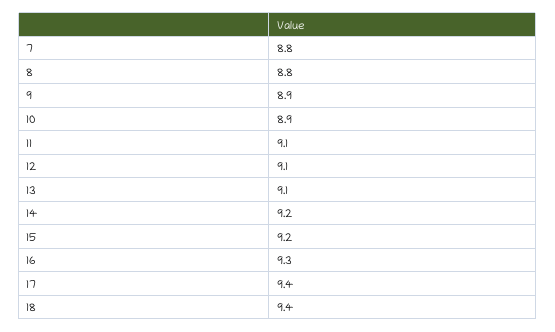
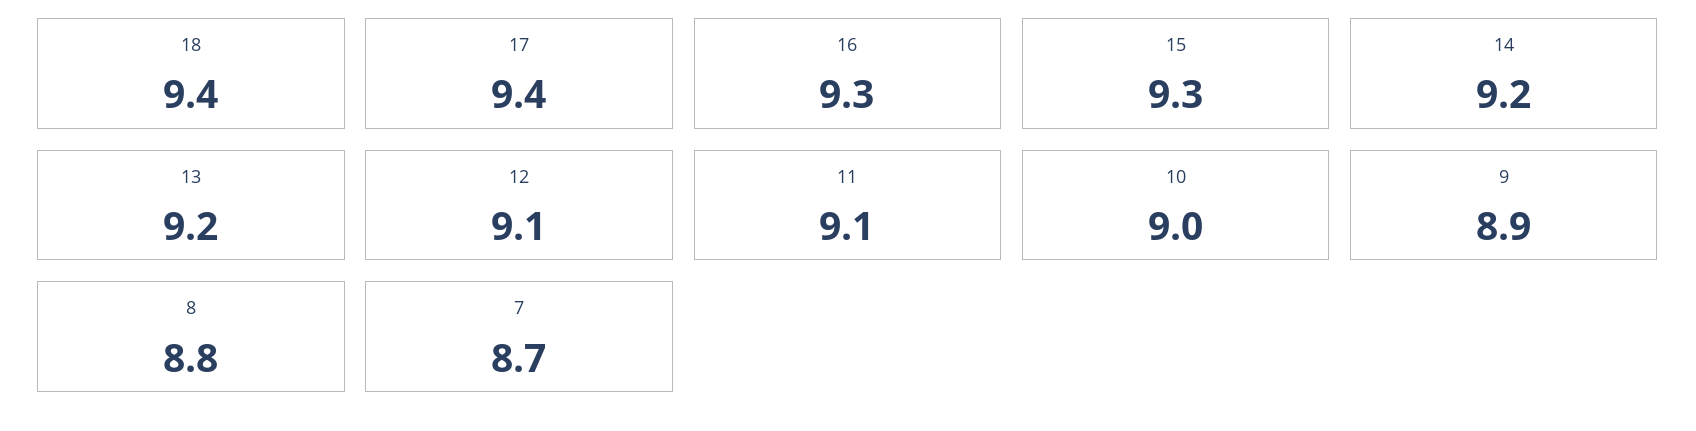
7: 8.8 -> 8.7
10: 8.9 -> 9
13: 9.1 -> 9.2
15: 9.2 -> 9.3

